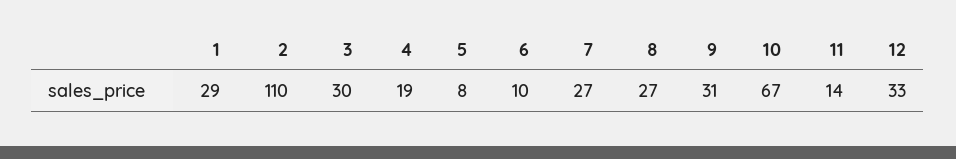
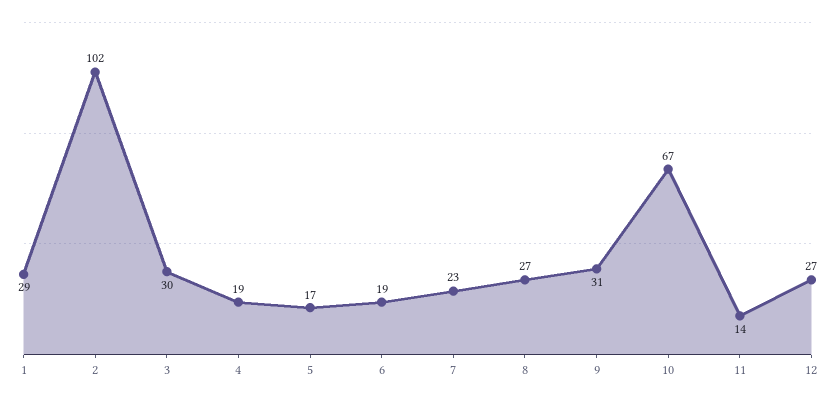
2: 110 -> 102
5: 8 -> 17
6: 10 -> 19
7: 27 -> 23
12: 33 -> 27

